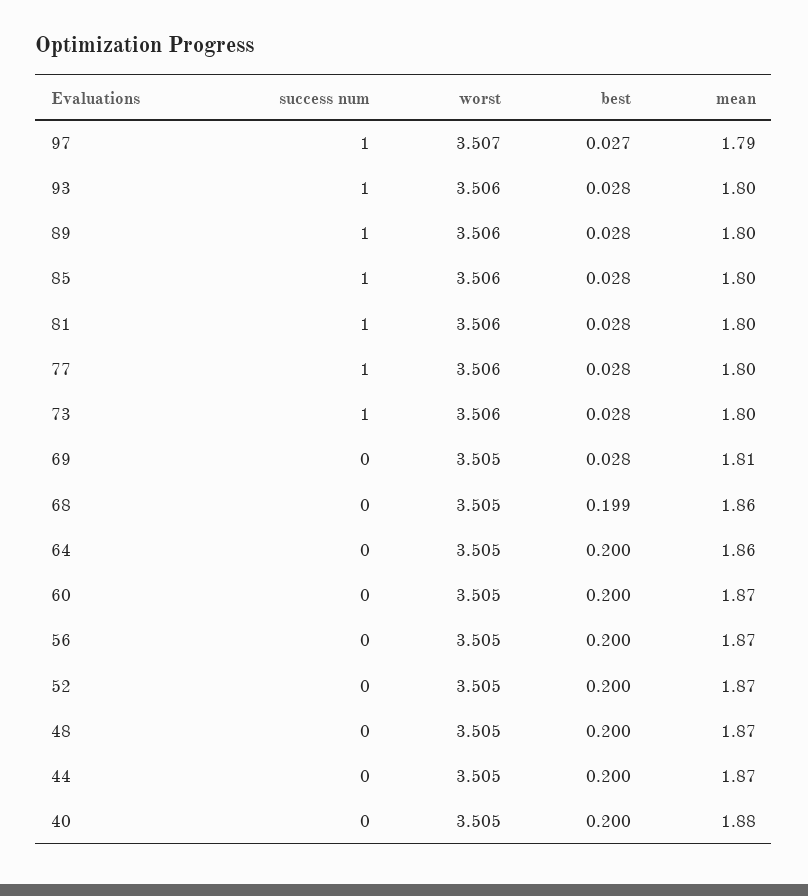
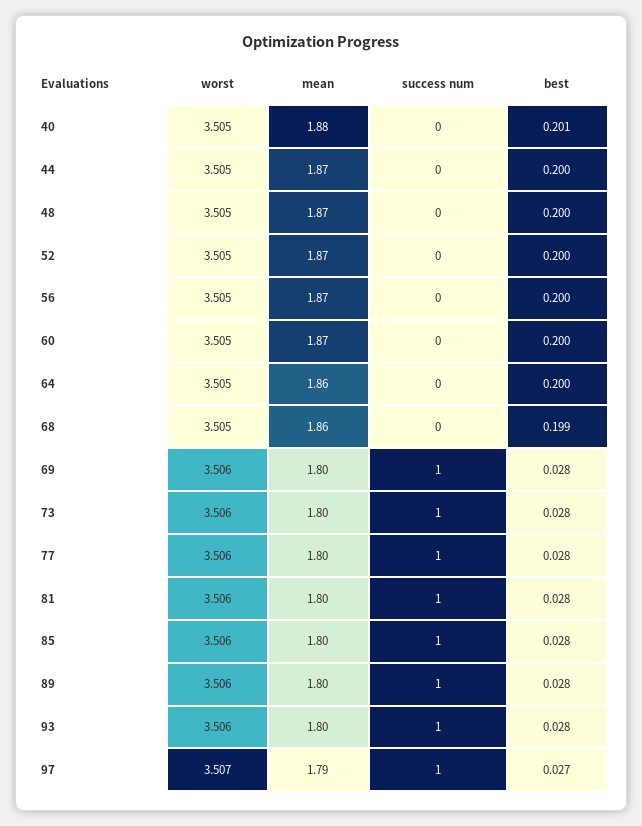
success num, 69: 0 -> 1
worst, 69: 3.505 -> 3.506
mean, 69: 1.81 -> 1.8
best, 40: 0.2 -> 0.201

